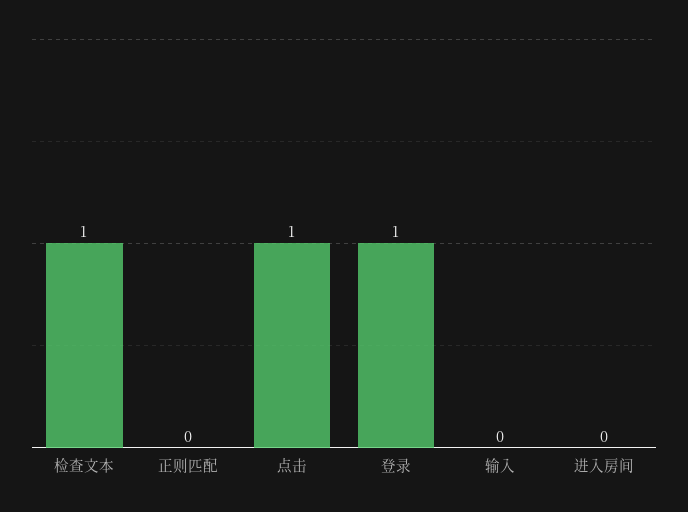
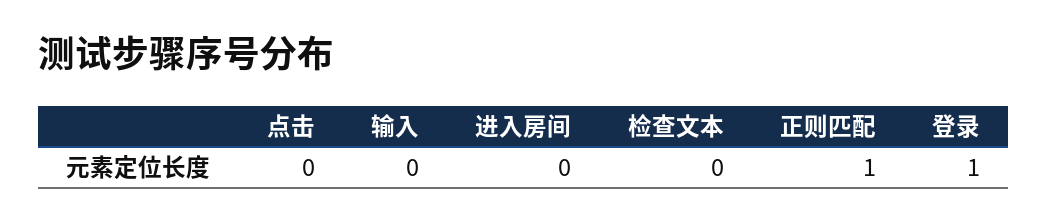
检查文本: 1 -> 0
正则匹配: 0 -> 1
点击: 1 -> 0

